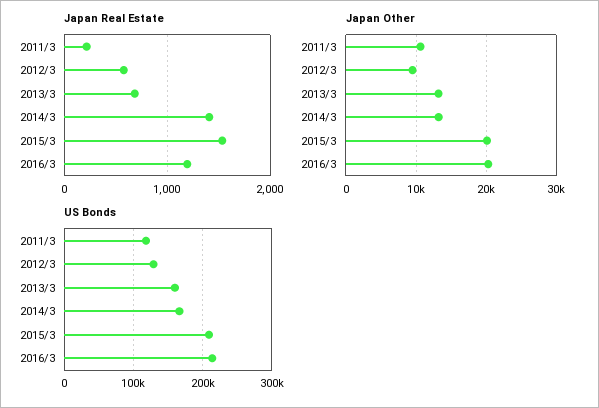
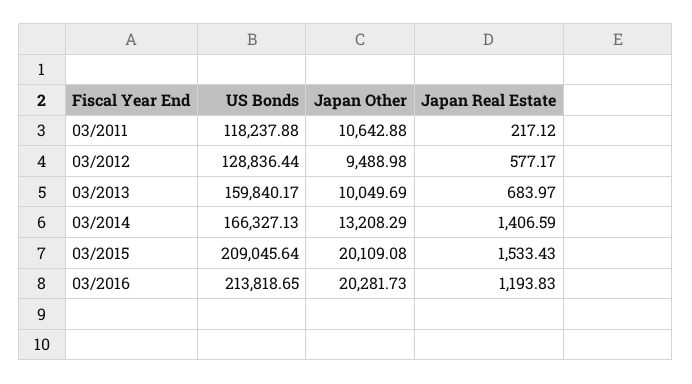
Japan Other, 2013/3: 13000 -> 10049.69

